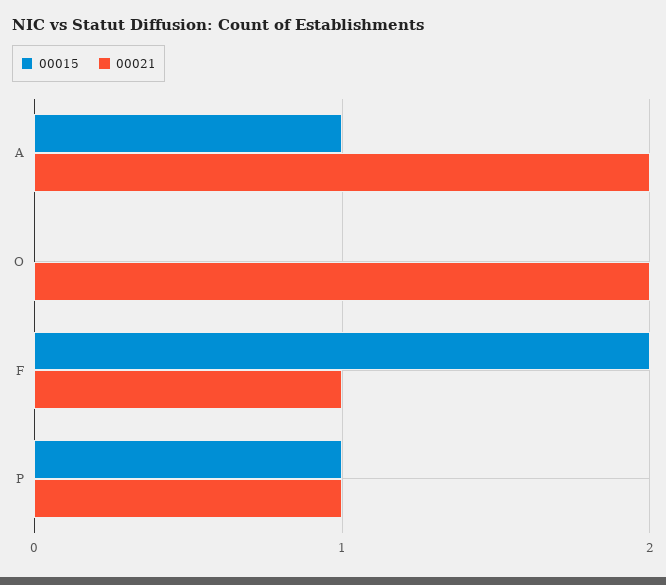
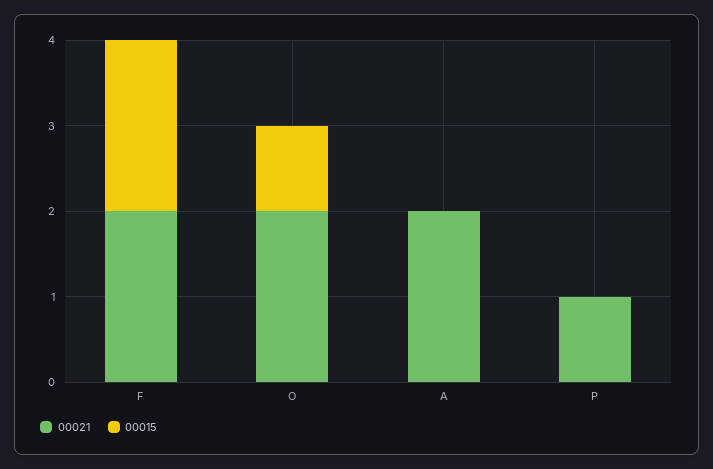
00015, A: 1 -> 0
00015, O: 0 -> 1
00021, F: 1 -> 2
00015, P: 1 -> 0

